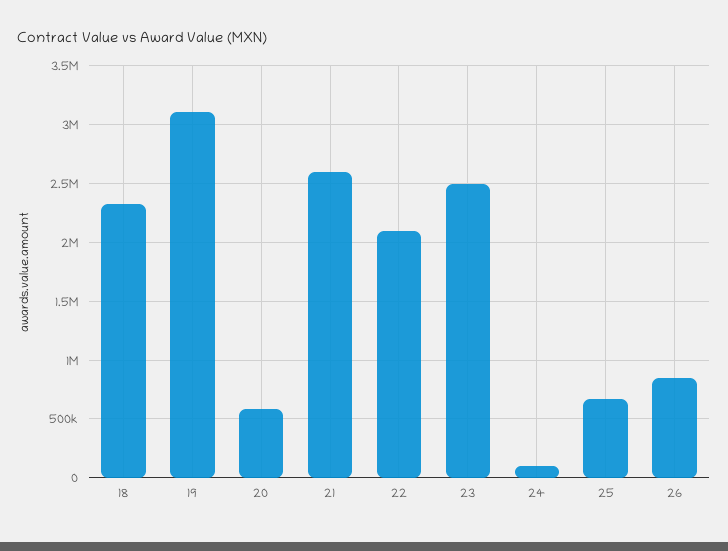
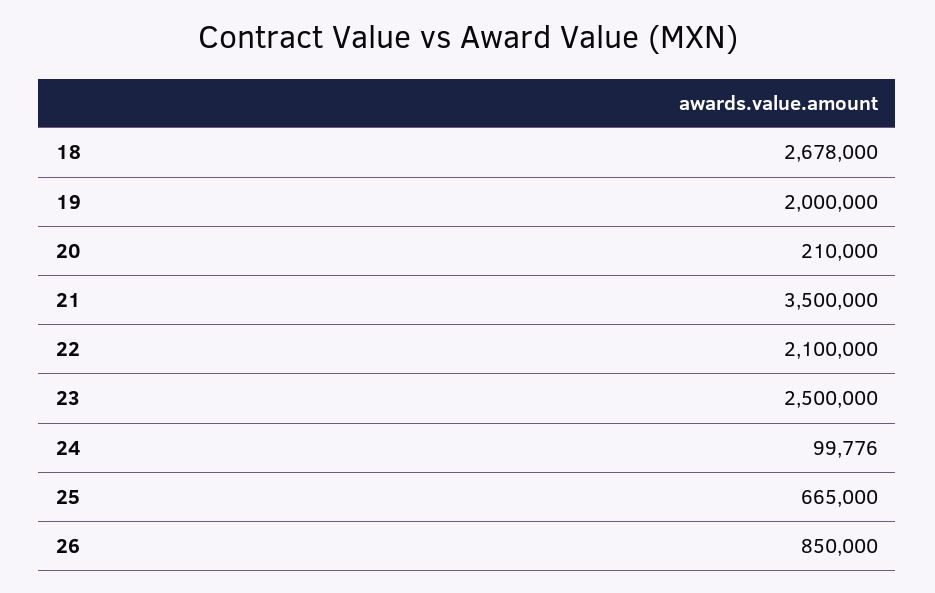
18: 2300000 -> 2678000
19: 3100000 -> 2000000
20: 600000 -> 210000
21: 2600000 -> 3500000

